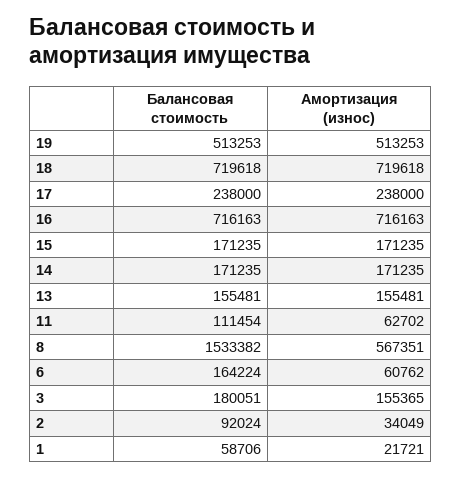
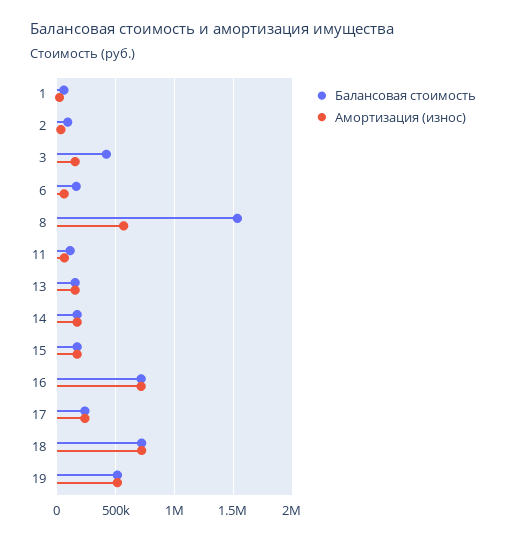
Балансовая стоимость, 3: 180051 -> 400000

